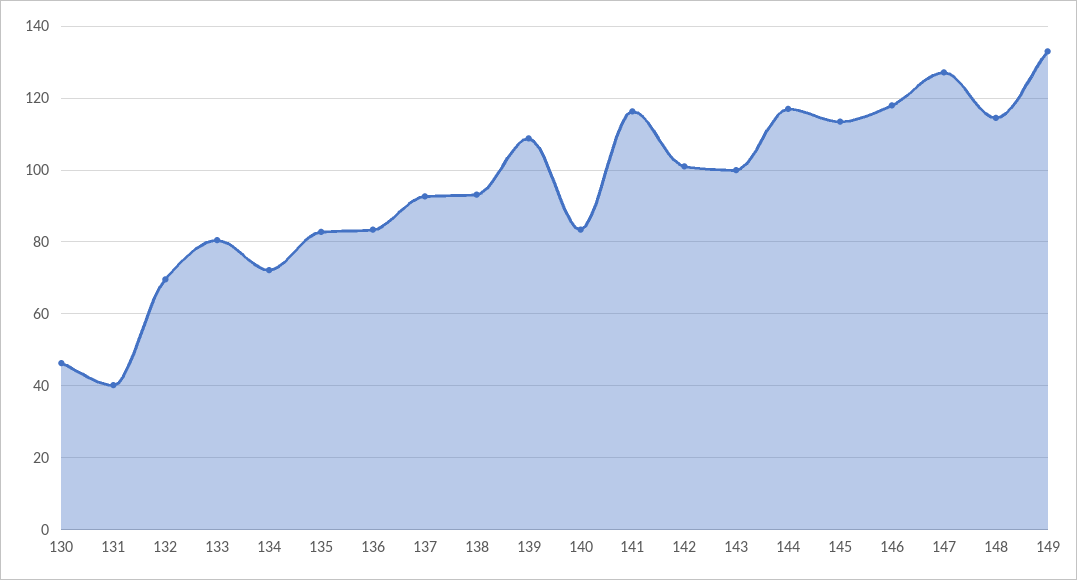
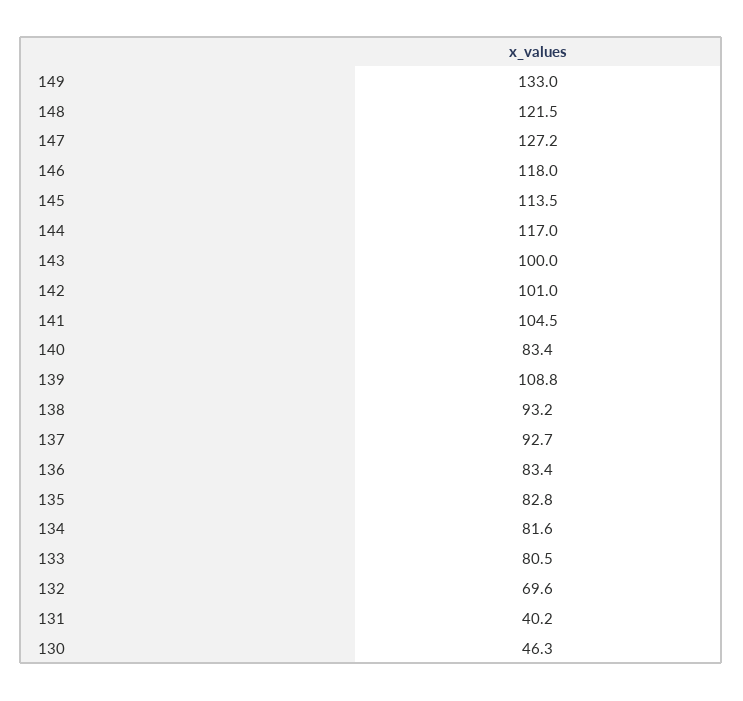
134: 72 -> 81.6
141: 116 -> 104.5
148: 114 -> 121.5

